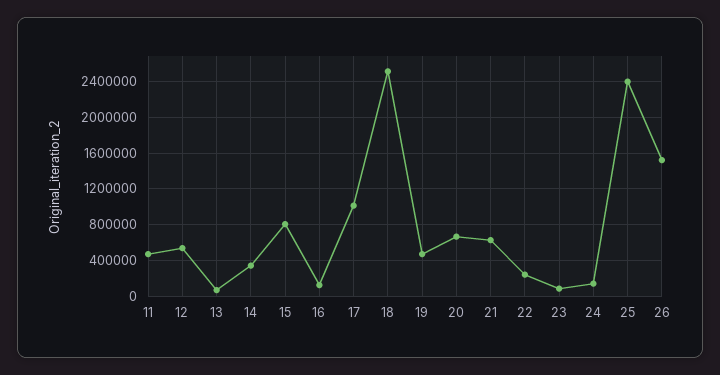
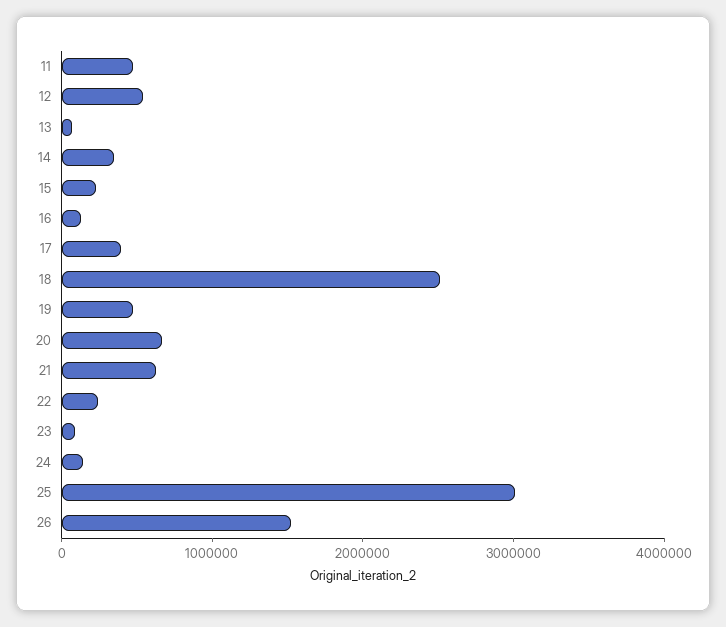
15: 800000 -> 200000
17: 1000000 -> 400000
25: 2400000 -> 3000000

